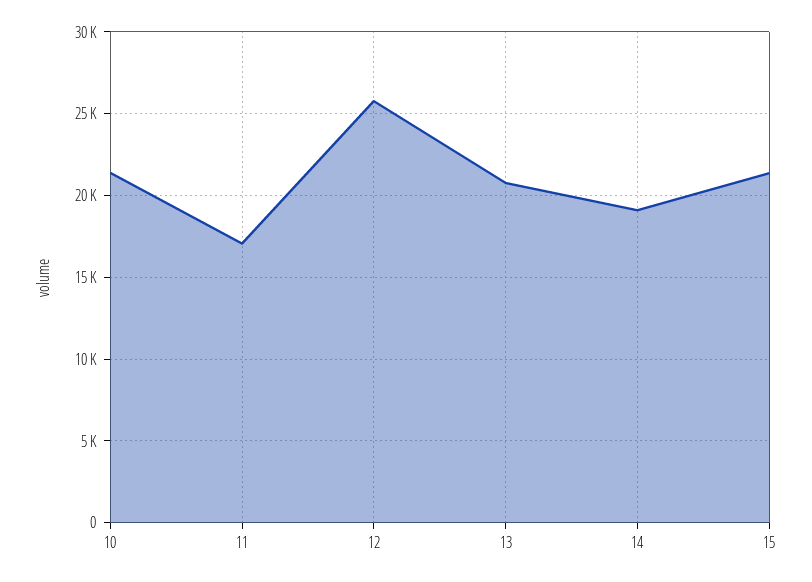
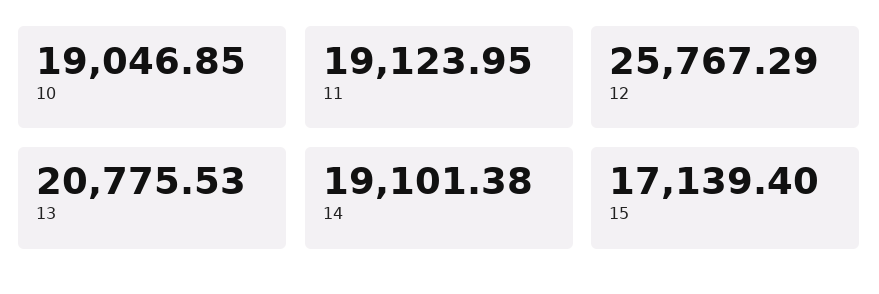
10: 21500 -> 19046.85
11: 17000 -> 19123.95
15: 21500 -> 17139.4

